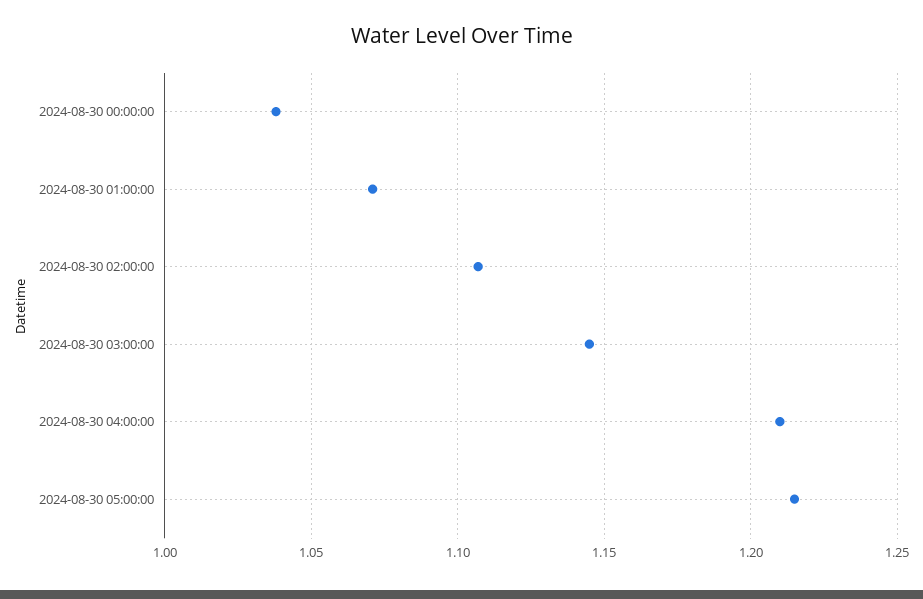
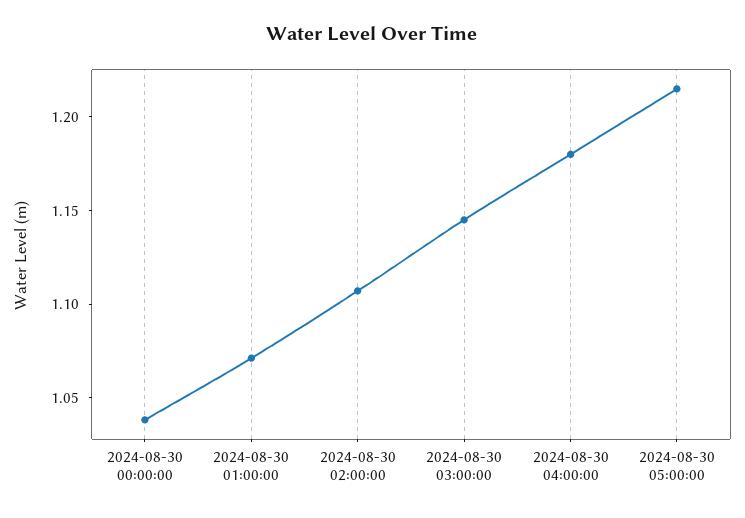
2024-08-30 04:00:00: 1.21 -> 1.18

